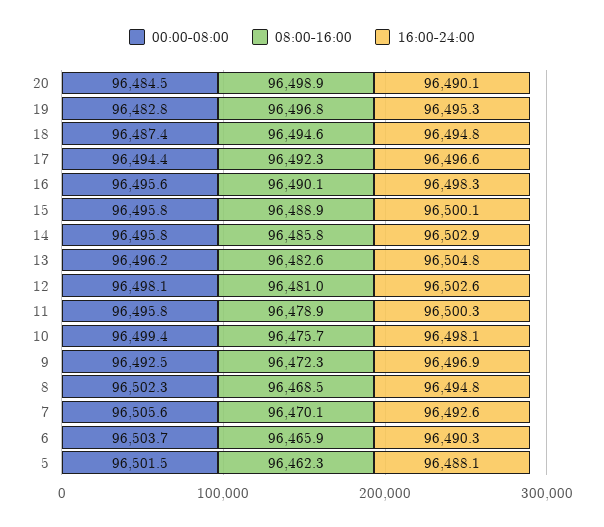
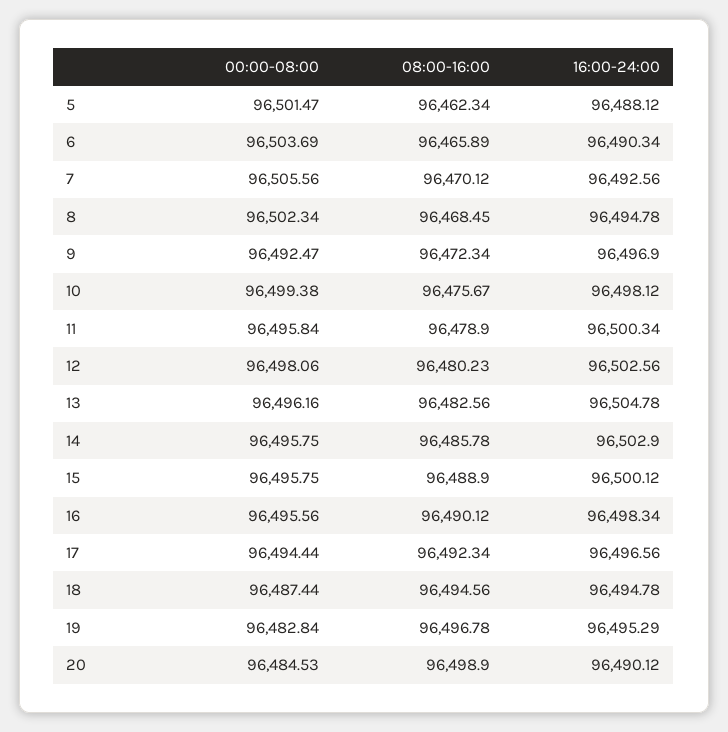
08:00-16:00, 12: 96481 -> 96480.23

